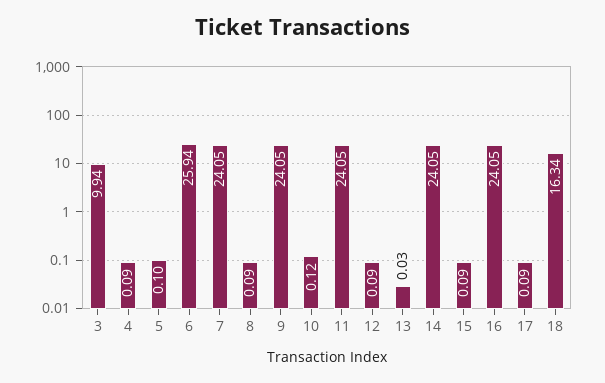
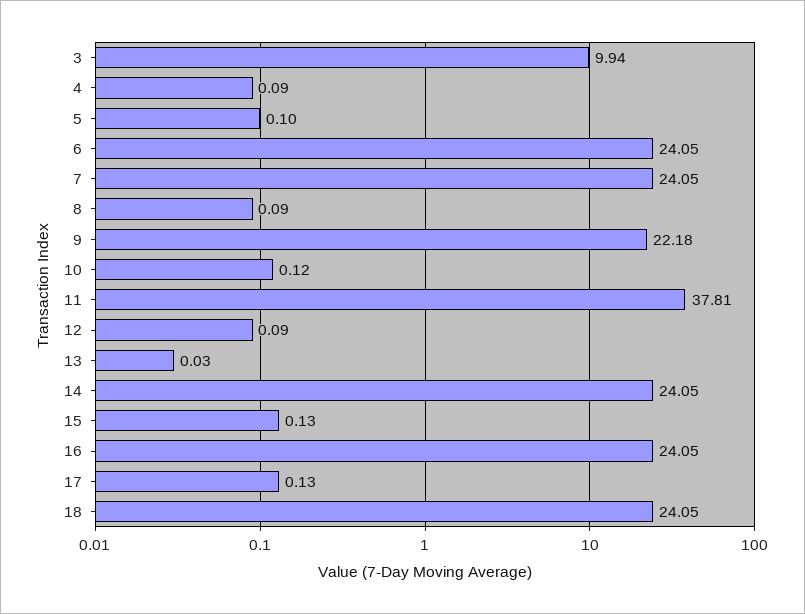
6: 25.94 -> 24.05
9: 24.05 -> 22.18
11: 24.05 -> 37.81
15: 0.09 -> 0.13
17: 0.09 -> 0.13
18: 16.34 -> 24.05

